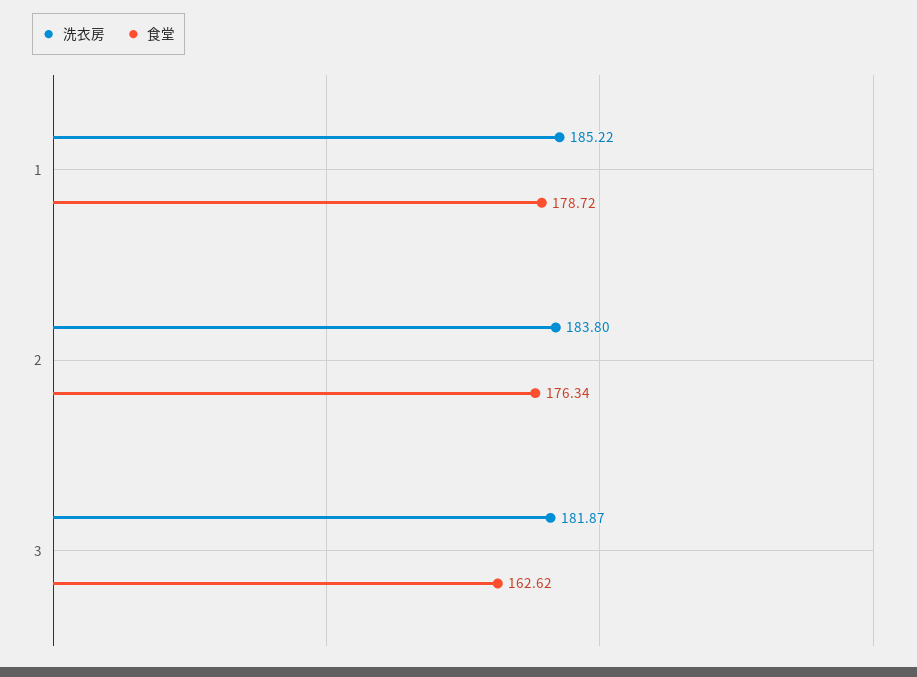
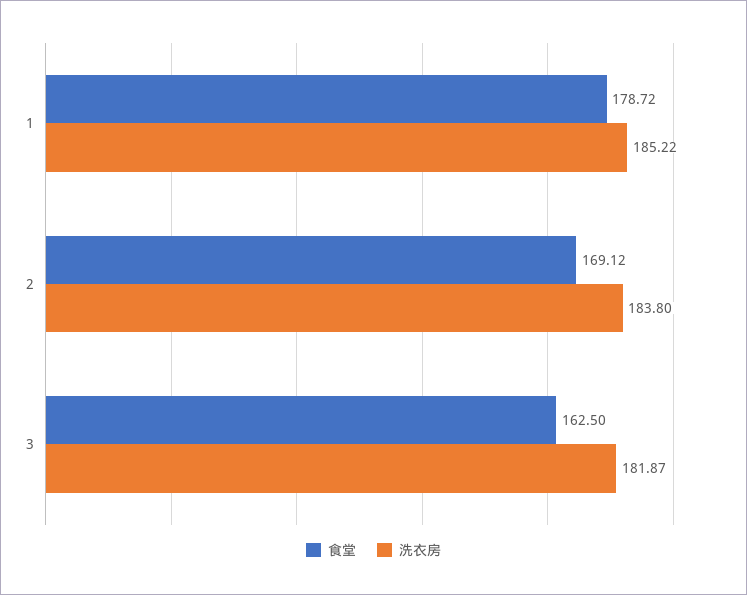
食堂, 2: 176.34 -> 169.12
食堂, 3: 162.62 -> 162.5

